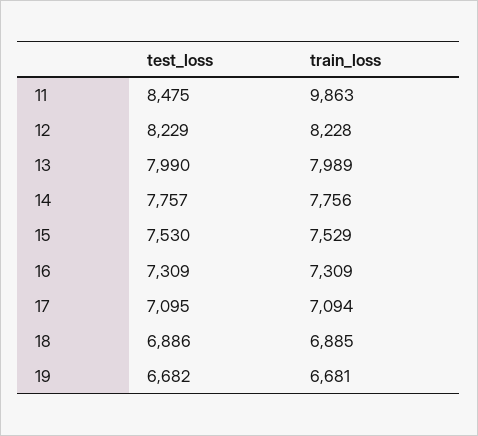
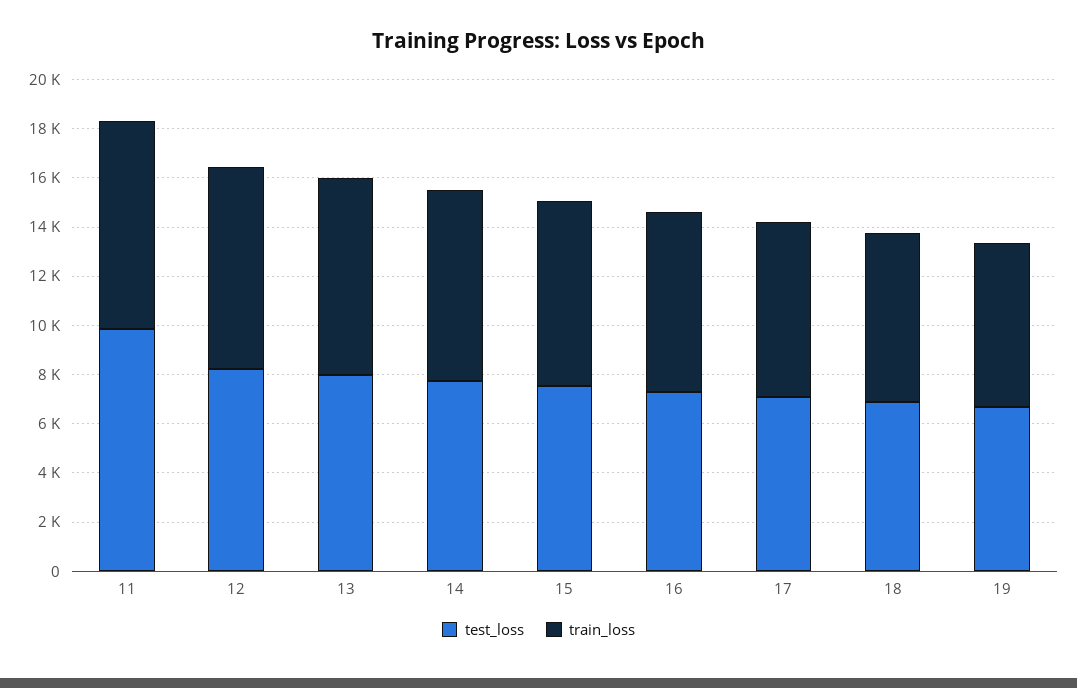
test_loss, 11: 8475 -> 10000
train_loss, 11: 9863 -> 8500

